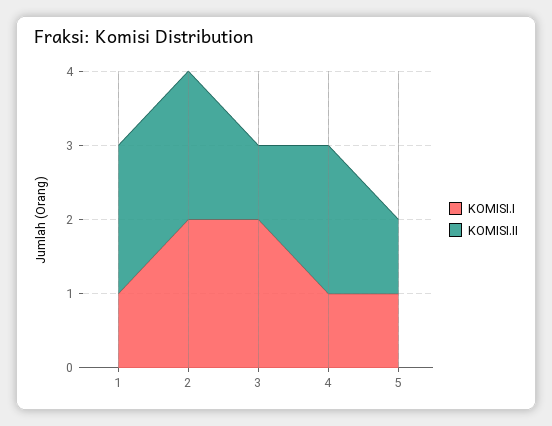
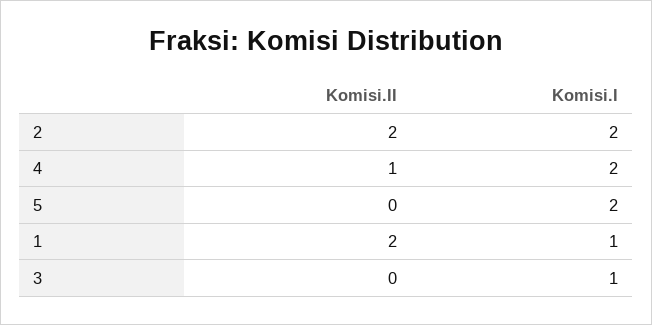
KOMISI.I, 3: 2 -> 1
KOMISI.II, 3: 1 -> 0
KOMISI.I, 4: 1 -> 2
KOMISI.II, 4: 2 -> 1
KOMISI.I, 5: 1 -> 2
KOMISI.II, 5: 1 -> 0

